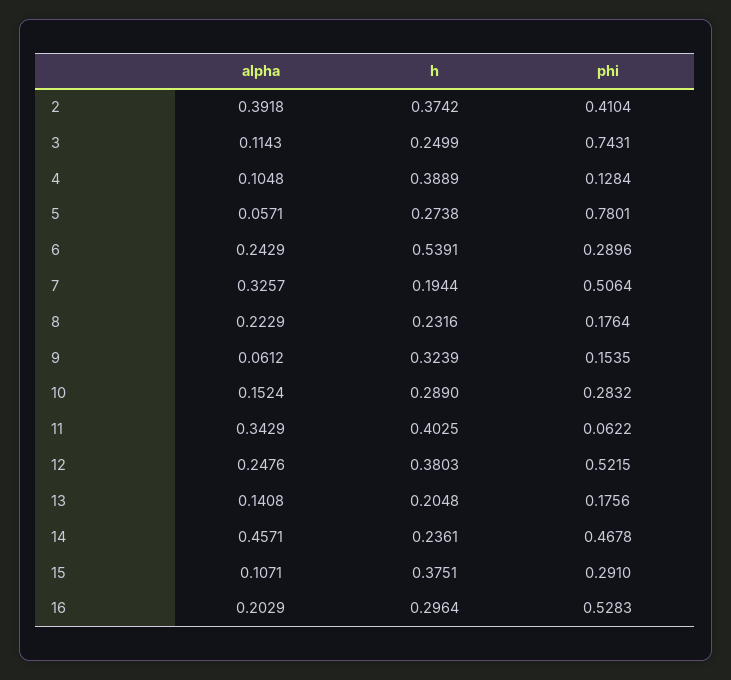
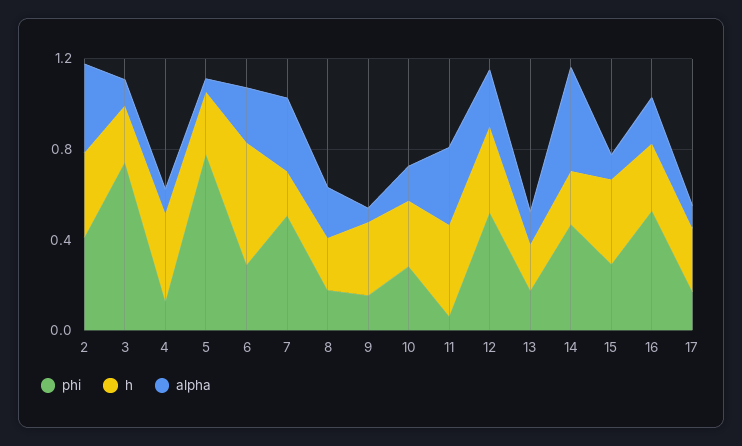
phi, 17: none -> 0.2
h, 17: none -> 0.3
alpha, 17: none -> 0.1

